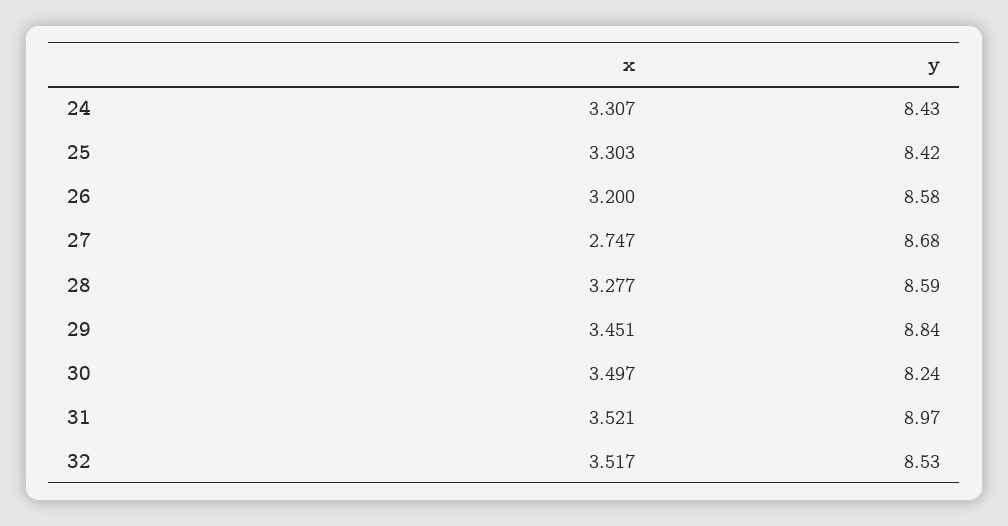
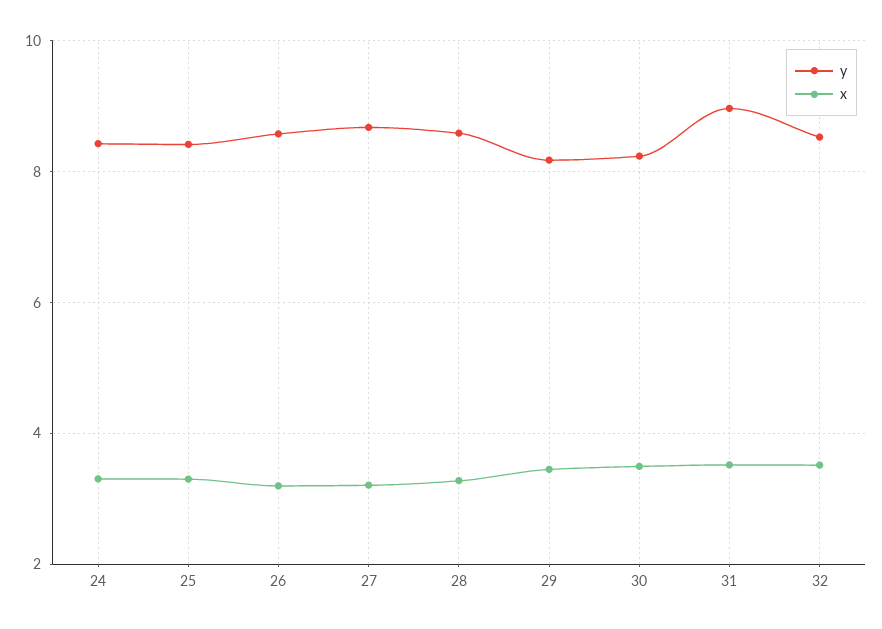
x, 27: 2.747 -> 3.2
y, 29: 8.84 -> 8.2

